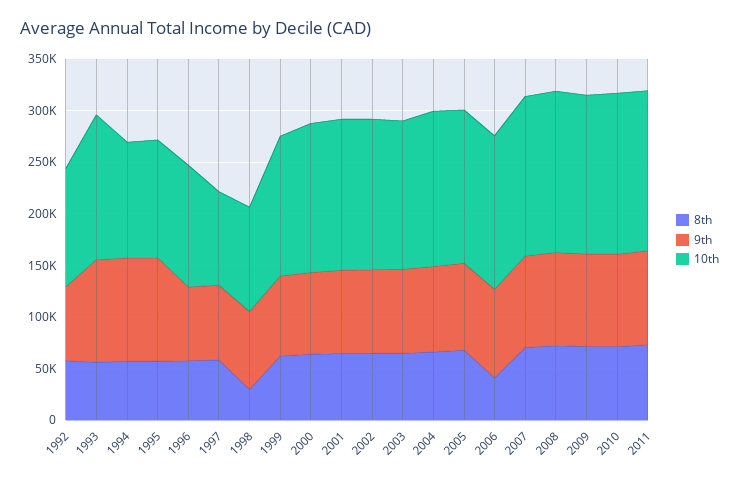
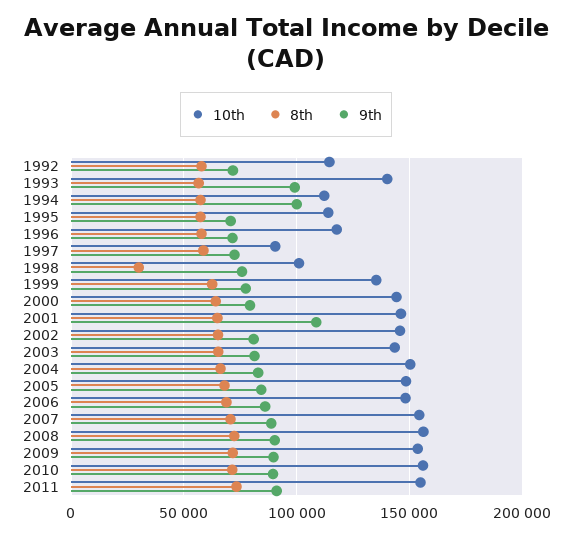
9th, 1995: 100000 -> 70000
9th, 2001: 80000 -> 110000
8th, 2006: 40000 -> 70000

